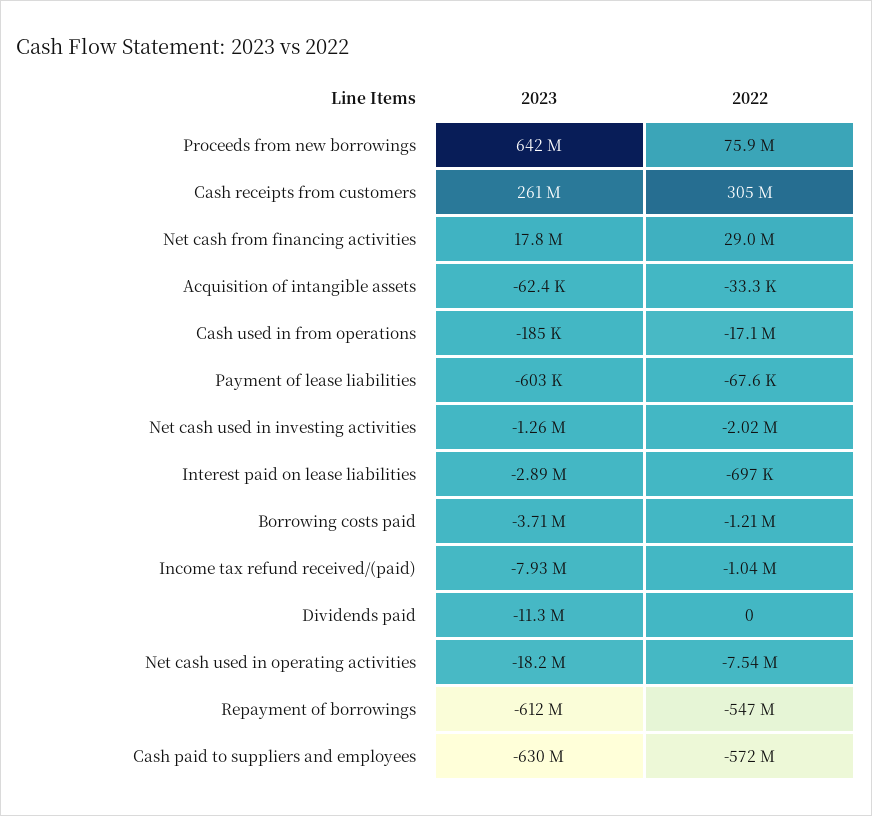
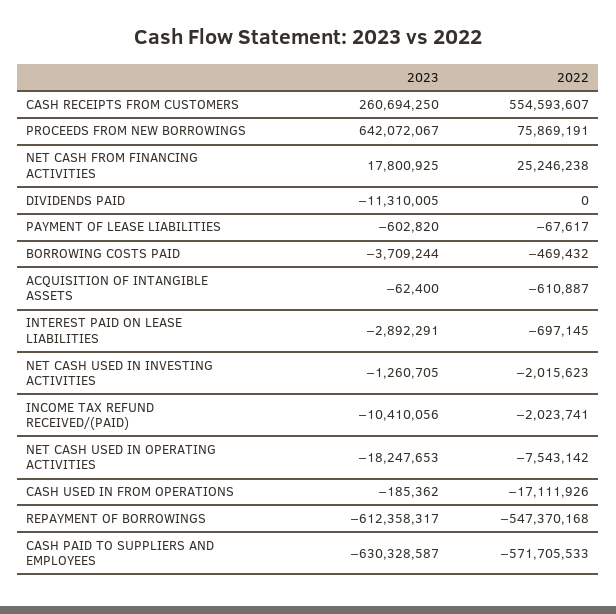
2022, Cash receipts from customers: 305000000 -> 554593607
2022, Net cash from financing activities: 29000000 -> 25246238
2022, Acquisition of intangible assets: -33300 -> -610887
2022, Borrowing costs paid: -1210000 -> -469432
2023, Income tax refund received/(paid): -7930000 -> -10410056
2022, Income tax refund received/(paid): -1040000 -> -2023741

